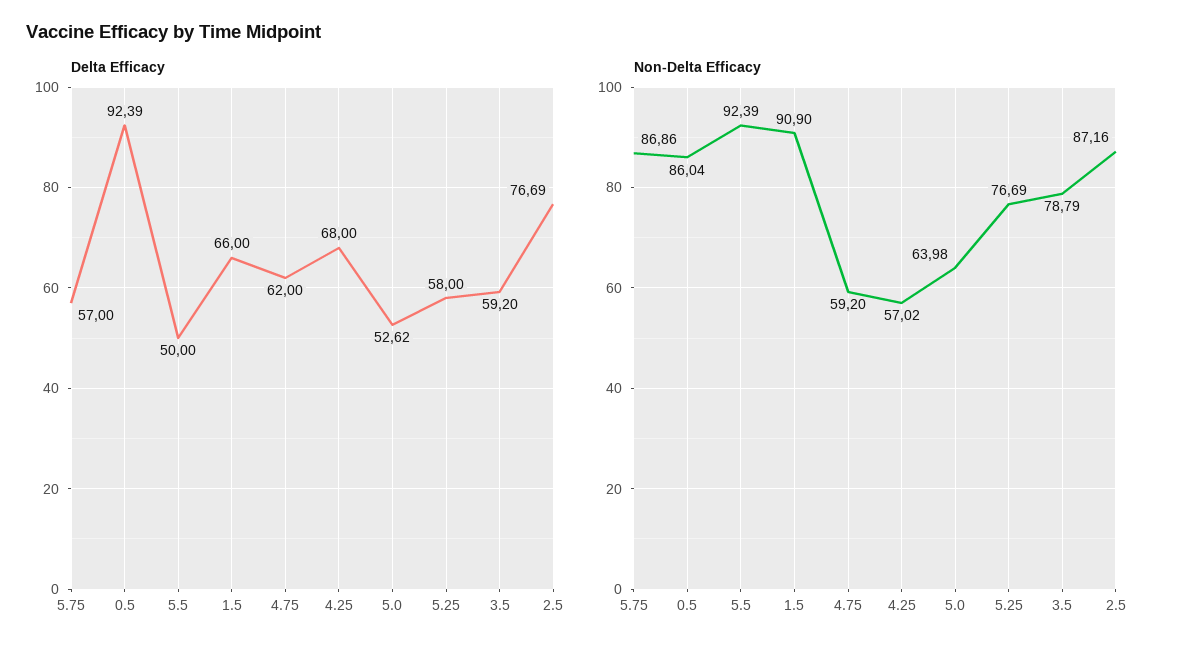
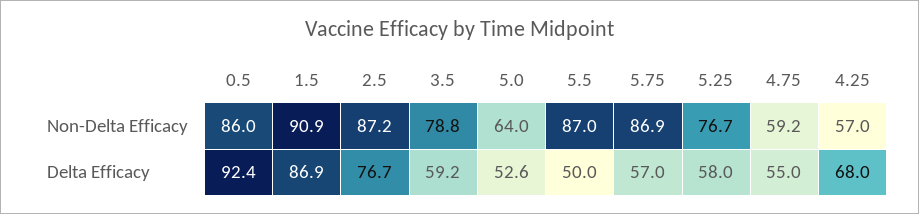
Delta Efficacy, 1.5: 66 -> 86.9
Delta Efficacy, 4.75: 62 -> 55
Non-Delta Efficacy, 5.5: 92.39 -> 87

